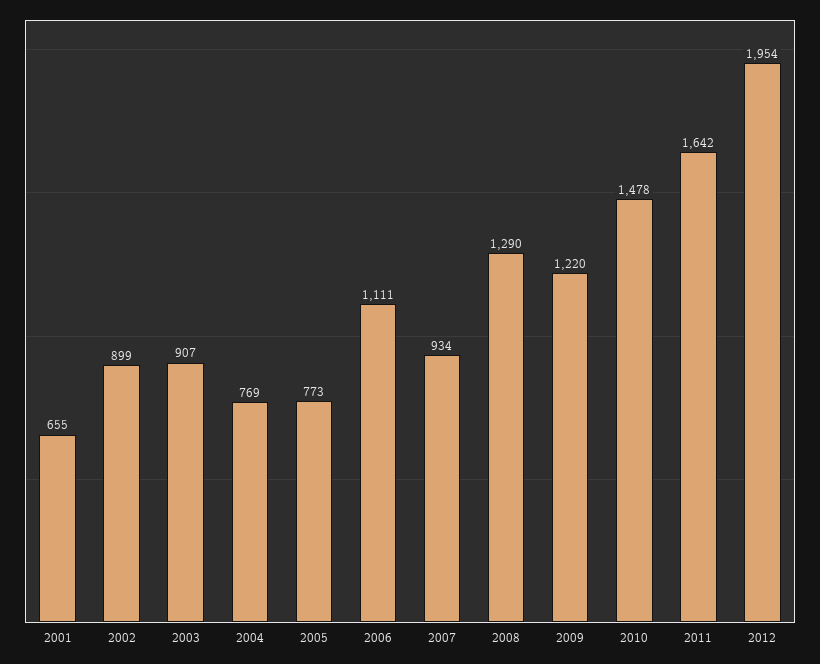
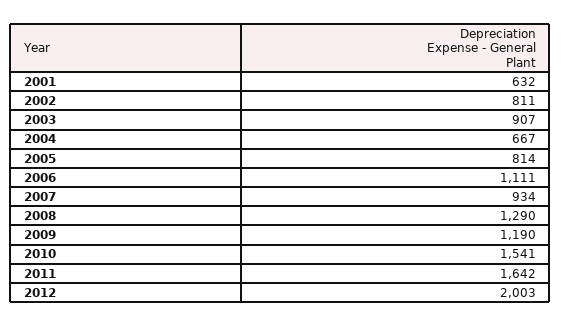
2001: 655 -> 632
2002: 899 -> 811
2004: 769 -> 667
2005: 773 -> 814
2009: 1220 -> 1190
2010: 1478 -> 1541
2012: 1954 -> 2003

